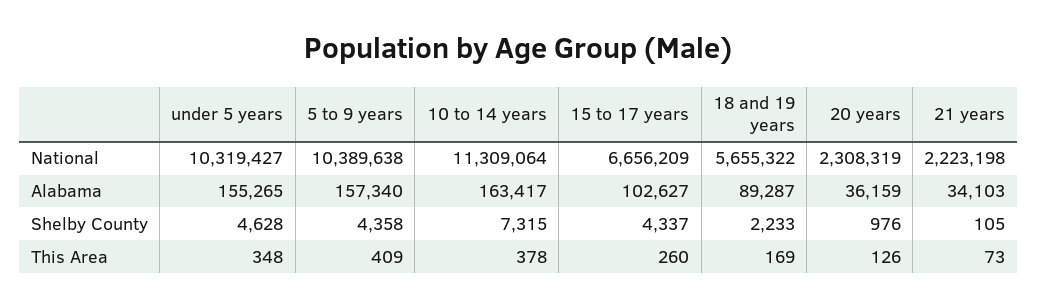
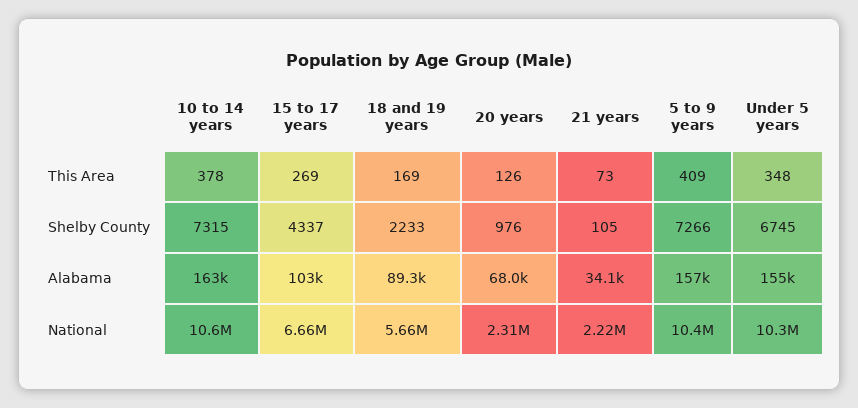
10 to 14 years, National: 11309064 -> 10600000
20 years, Alabama: 36159 -> 68000
under 5 years, Shelby County: 4628 -> 6745
5 to 9 years, Shelby County: 4358 -> 7266
15 to 17 years, This Area: 260 -> 269

